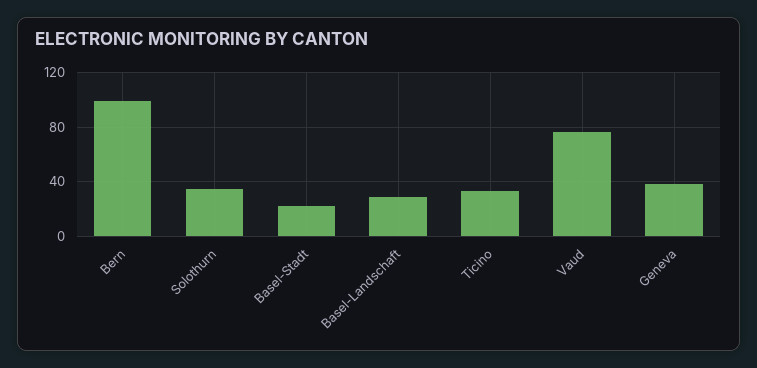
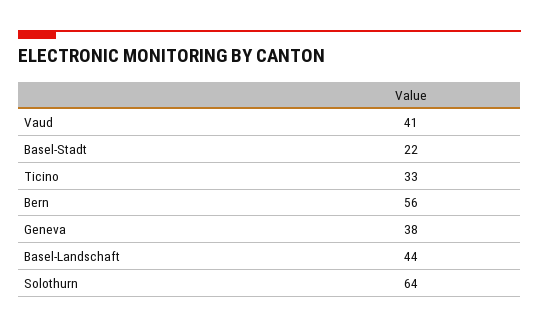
Bern: 100 -> 56
Solothurn: 35 -> 64
Basel-Landschaft: 30 -> 44
Vaud: 75 -> 41

